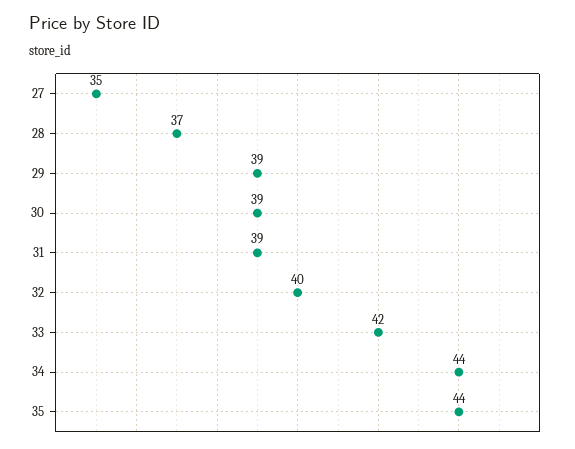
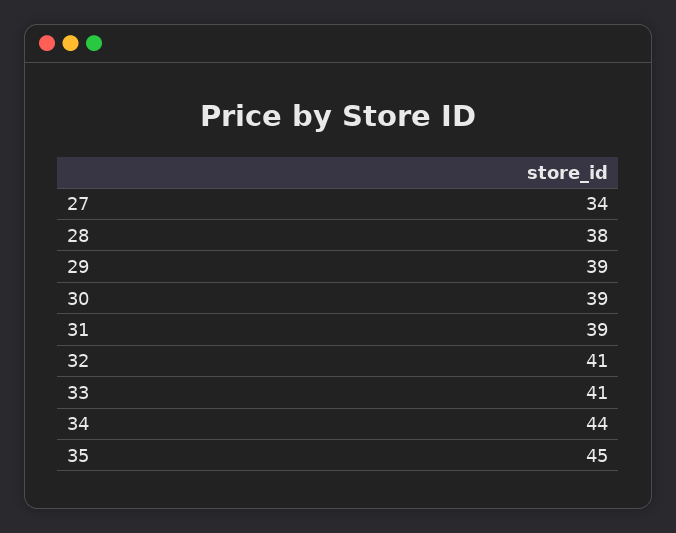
27: 35 -> 34
28: 37 -> 38
32: 40 -> 41
33: 42 -> 41
35: 44 -> 45

